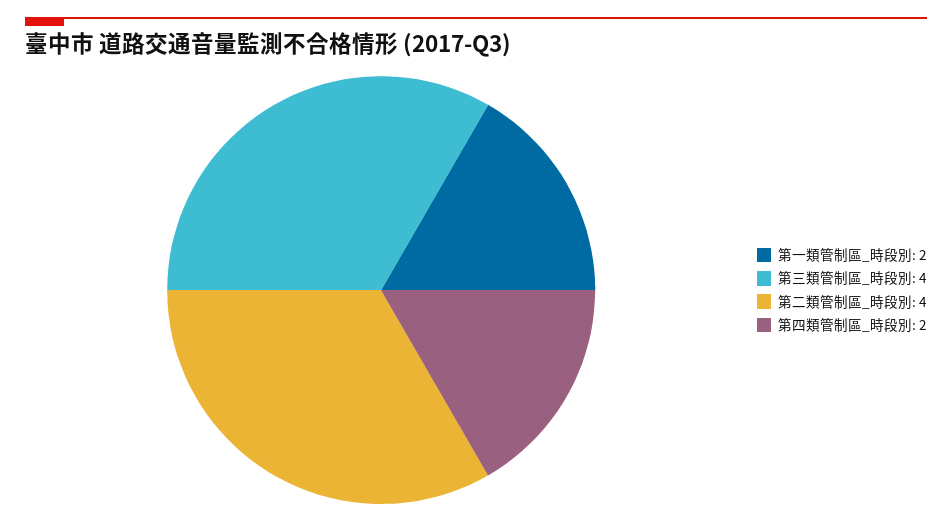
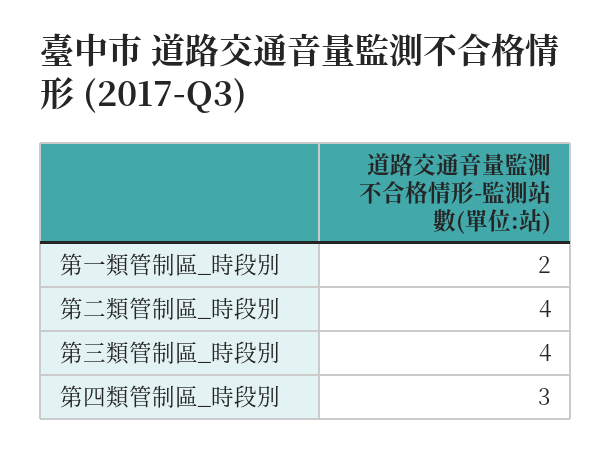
第四類管制區_時段別: 2 -> 3

